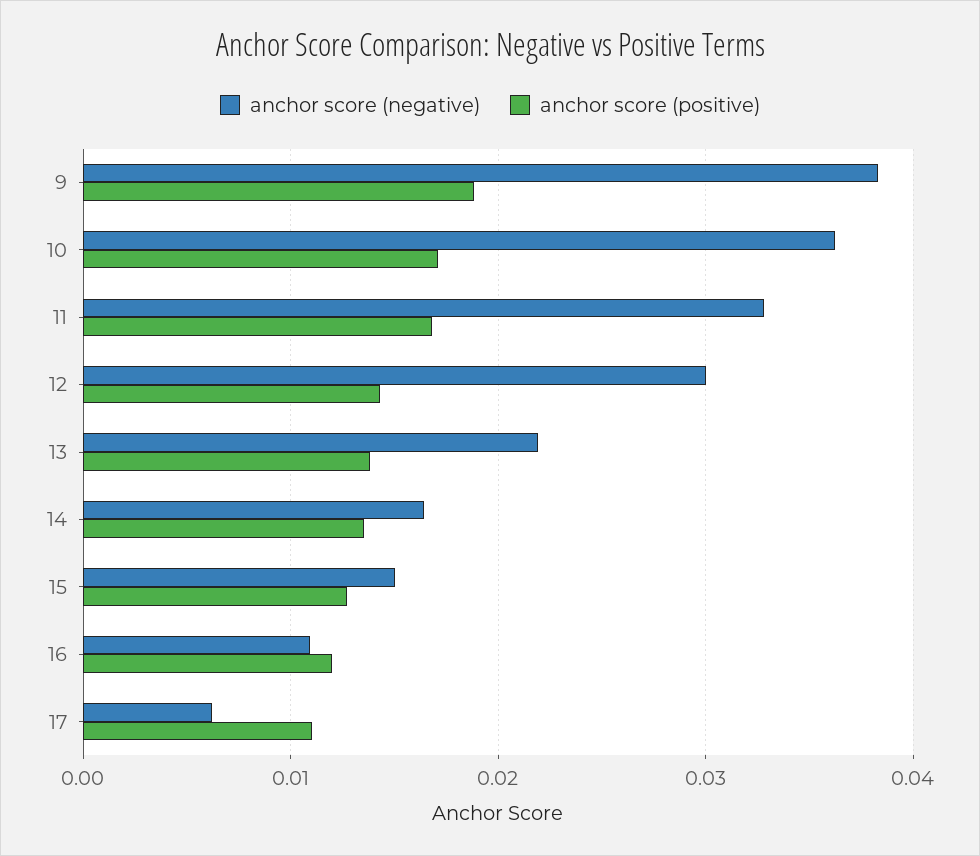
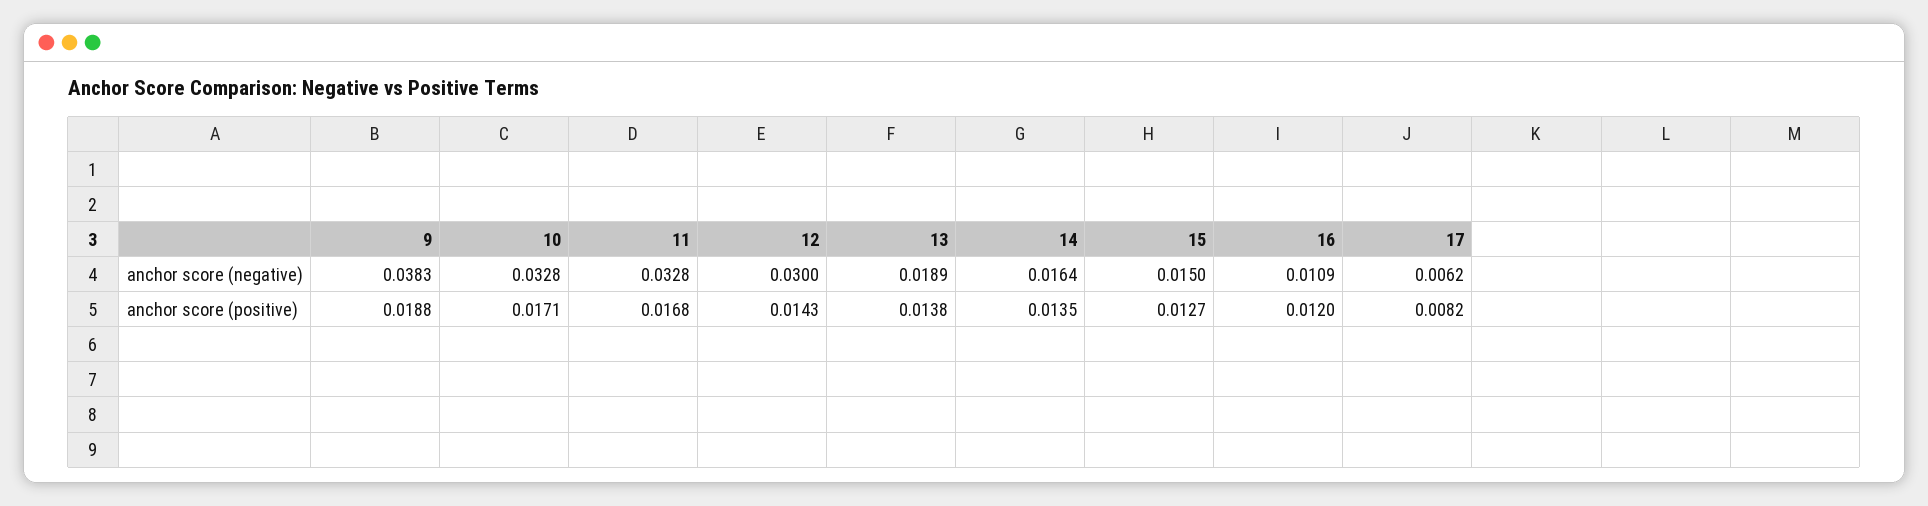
anchor score (negative), 10: 0.036 -> 0.0328
anchor score (negative), 13: 0.022 -> 0.0189
anchor score (positive), 17: 0.011 -> 0.0082

